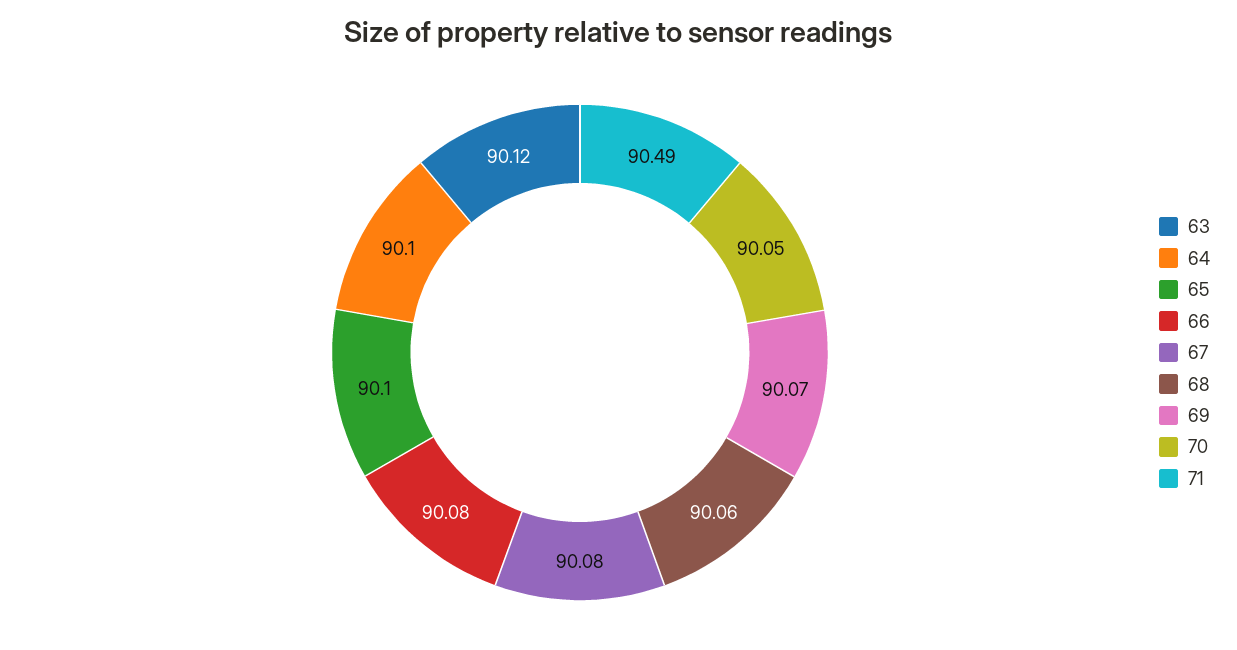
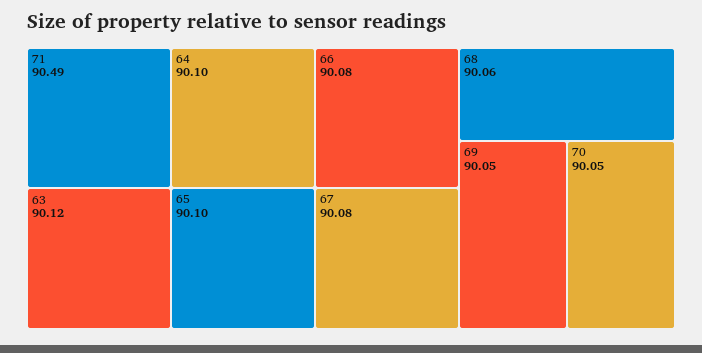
69: 90.07 -> 90.05

